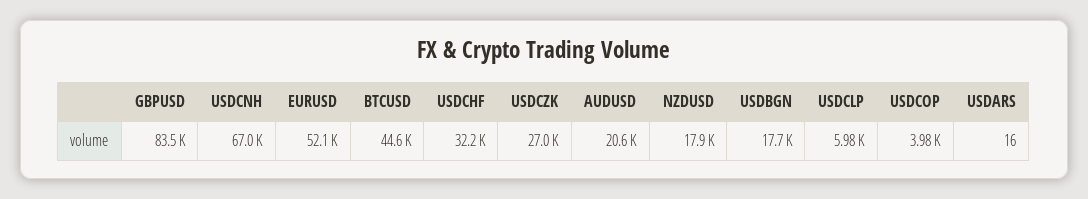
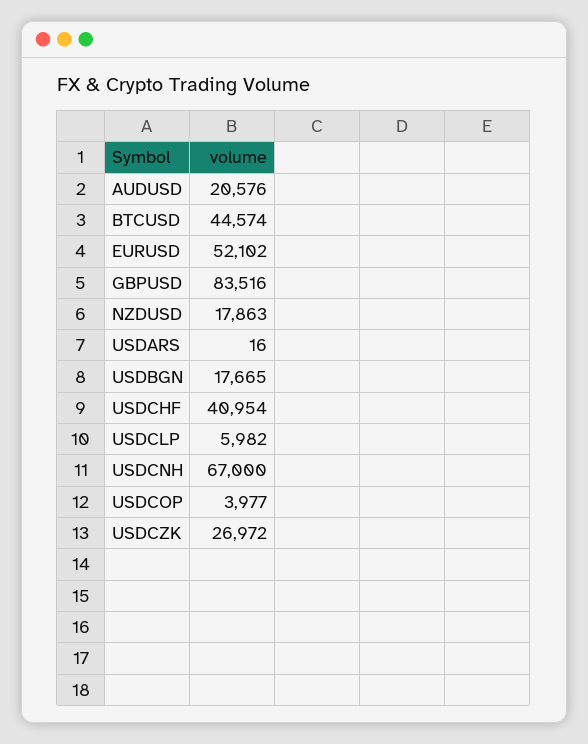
USDCHF: 32200 -> 40954

